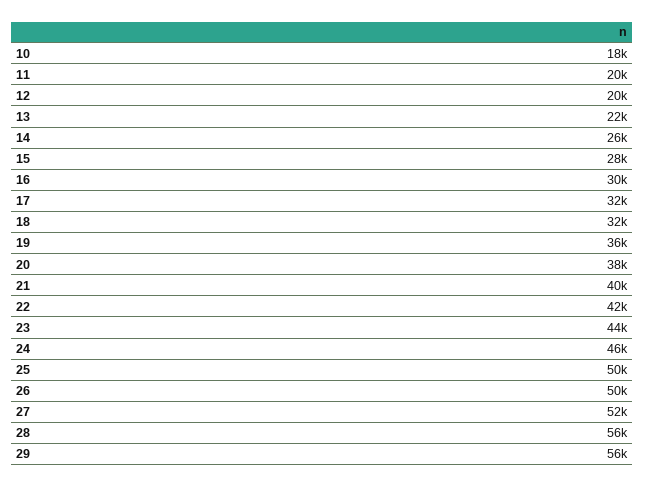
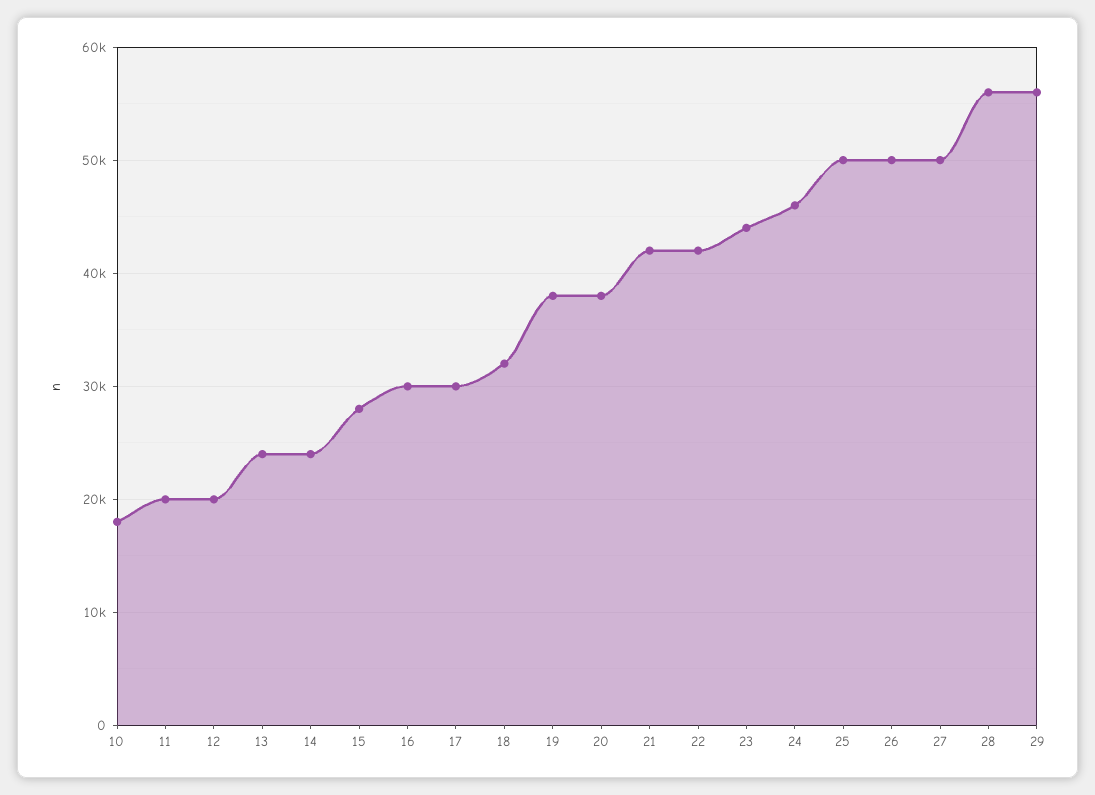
13: 22000 -> 24000
14: 26000 -> 24000
17: 32000 -> 30000
19: 36000 -> 38000
21: 40000 -> 42000
27: 52000 -> 50000

